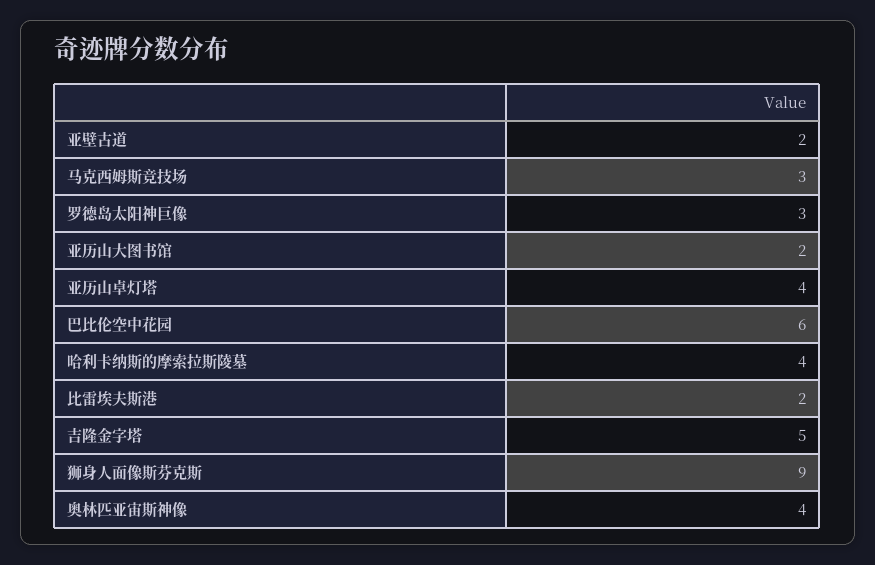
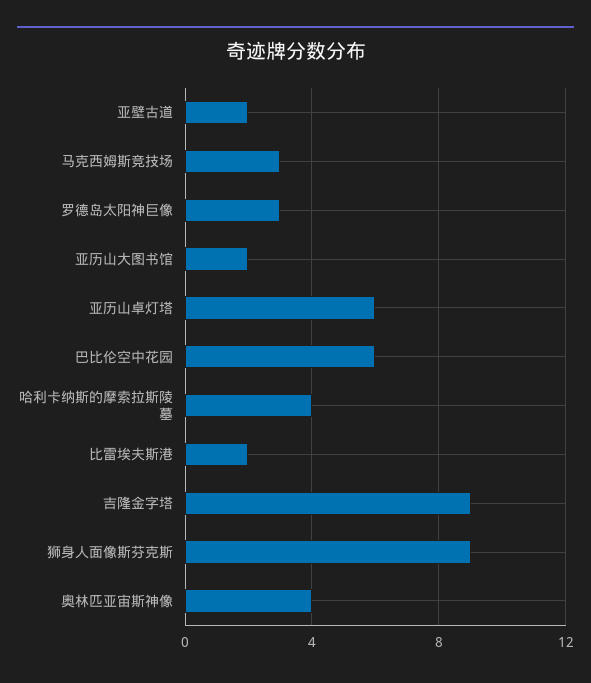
亚历山卓灯塔: 4 -> 6
吉隆金字塔: 5 -> 9

